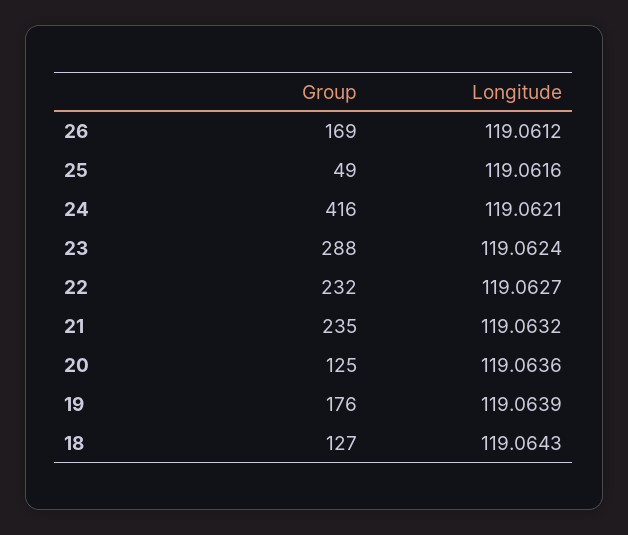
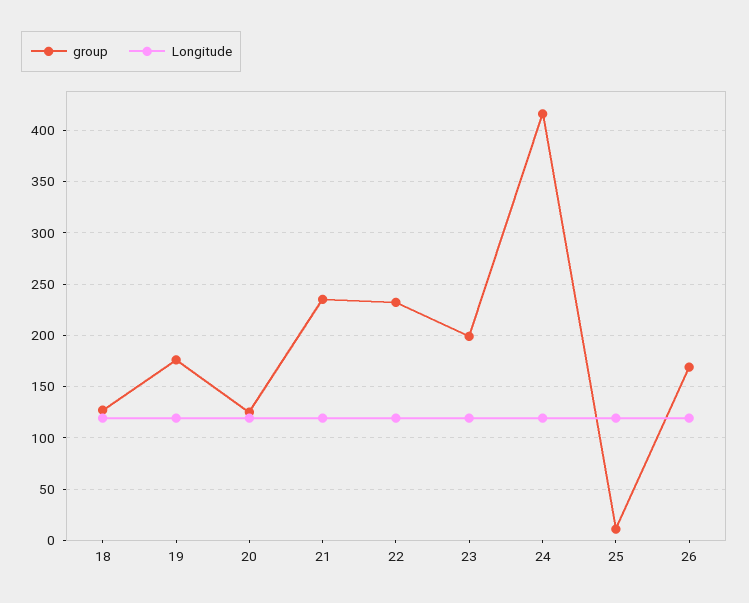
Group, 25: 49 -> 10
Group, 23: 288 -> 200

